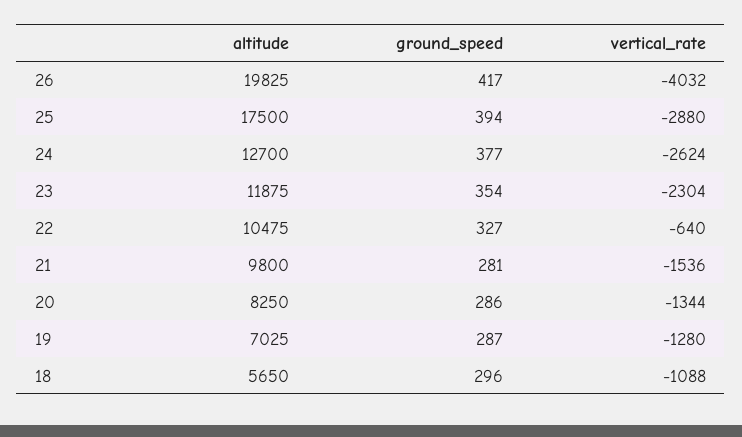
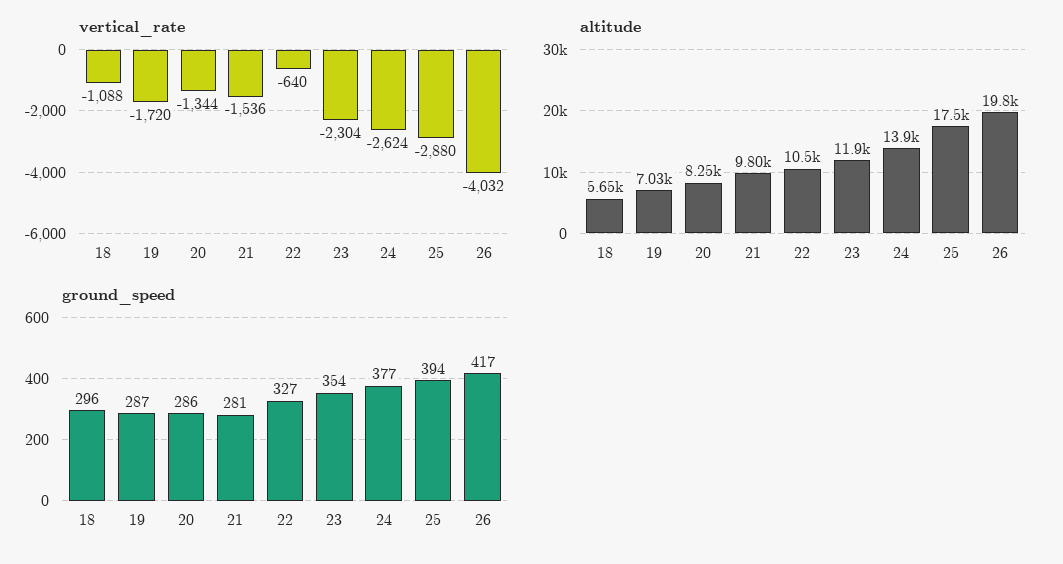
altitude, 24: 12700 -> 13900
vertical_rate, 19: -1280 -> -1720

